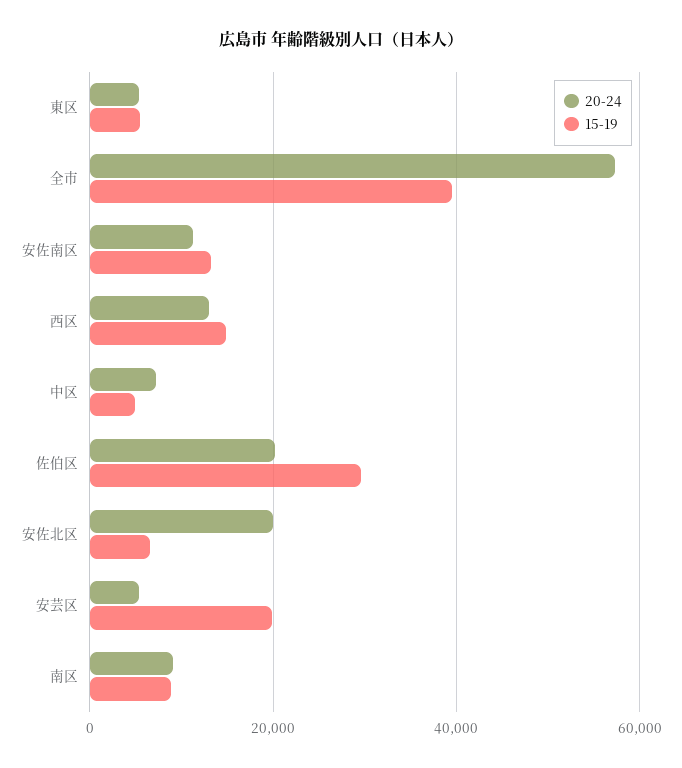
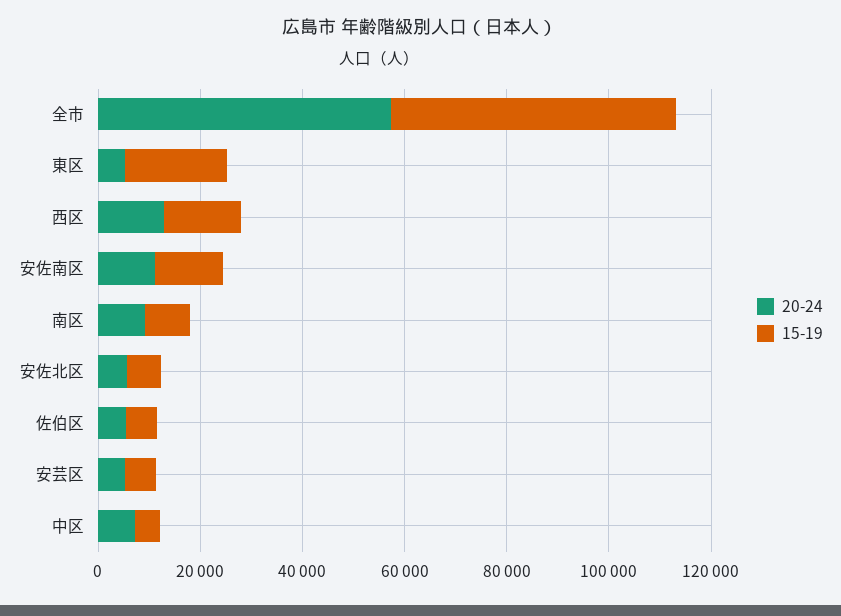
15-19, 東区: 6000 -> 20000
15-19, 全市: 40000 -> 55000
20-24, 佐伯区: 20000 -> 5000
15-19, 佐伯区: 30000 -> 5000
20-24, 安佐北区: 20000 -> 5000
15-19, 安芸区: 20000 -> 5000

